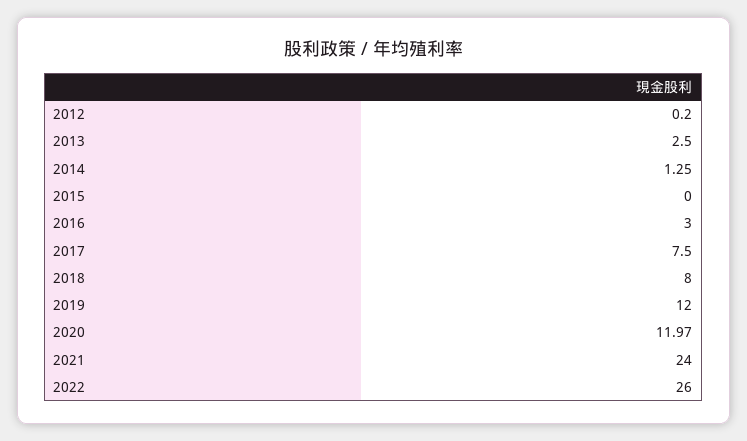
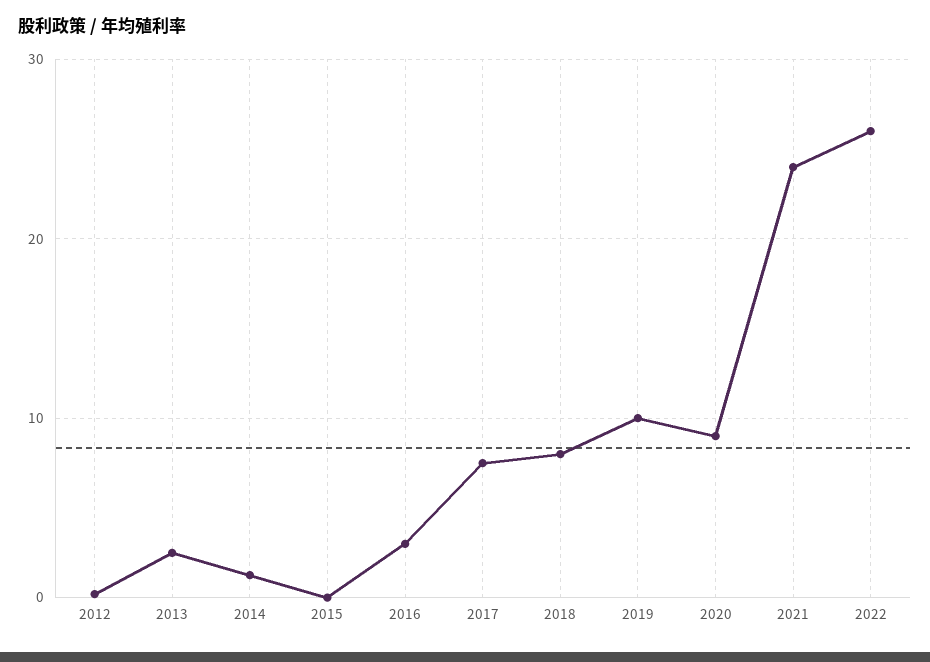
2019: 12 -> 10
2020: 11.97 -> 9

